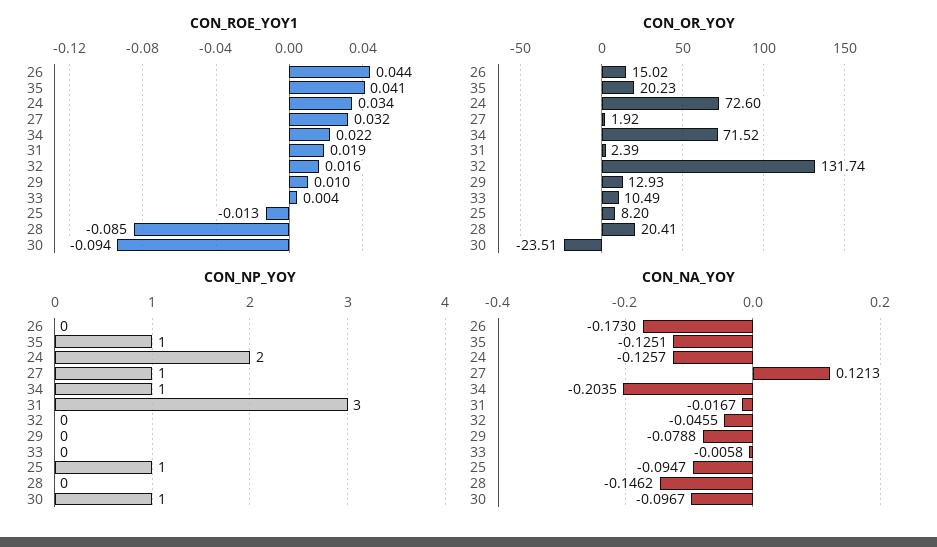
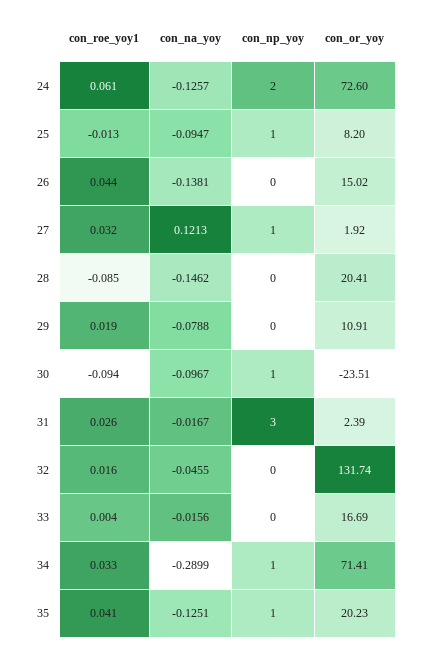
CON_ROE_YOY1, 24: 0.034 -> 0.061
CON_ROE_YOY1, 34: 0.022 -> 0.033
CON_ROE_YOY1, 31: 0.019 -> 0.026
CON_ROE_YOY1, 29: 0.01 -> 0.019
CON_OR_YOY, 34: 71.52 -> 71.41
CON_OR_YOY, 29: 12.93 -> 10.91
CON_OR_YOY, 33: 10.49 -> 16.69
CON_NA_YOY, 26: -0.173 -> -0.1381
CON_NA_YOY, 34: -0.2035 -> -0.2899
CON_NA_YOY, 33: -0.0058 -> -0.0156

